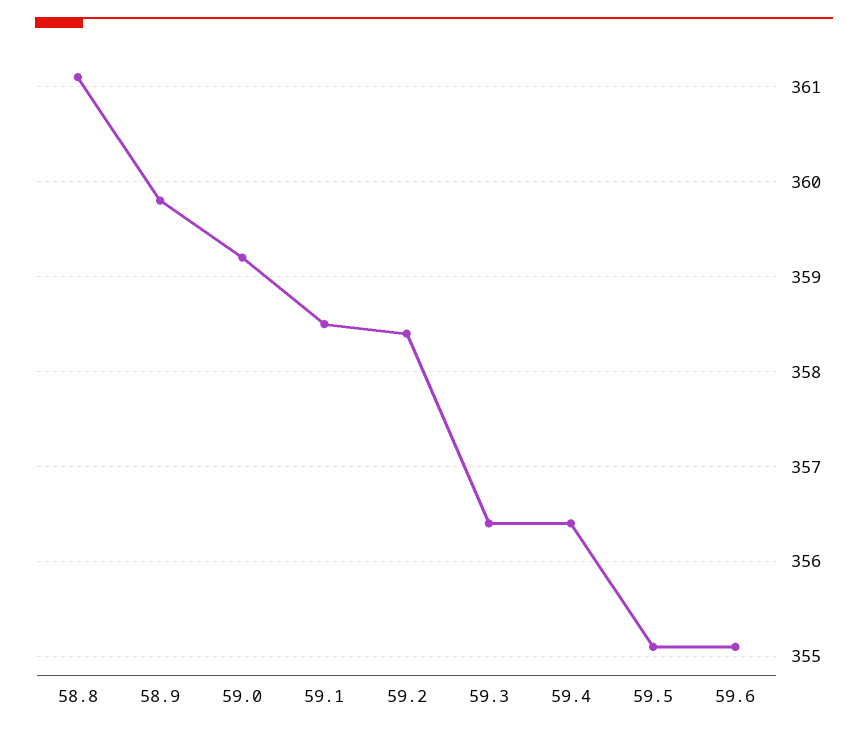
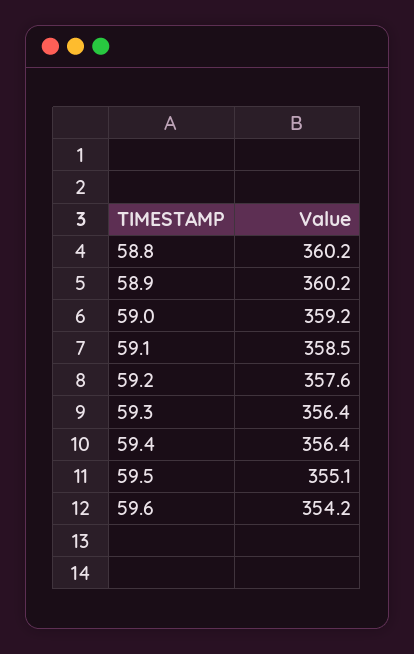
58.8: 361.1 -> 360.2
58.9: 359.8 -> 360.2
59.2: 358.4 -> 357.6
59.6: 355.1 -> 354.2

